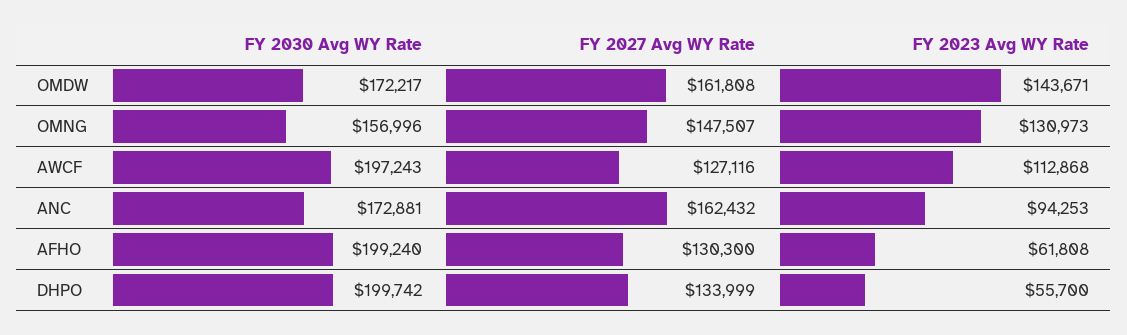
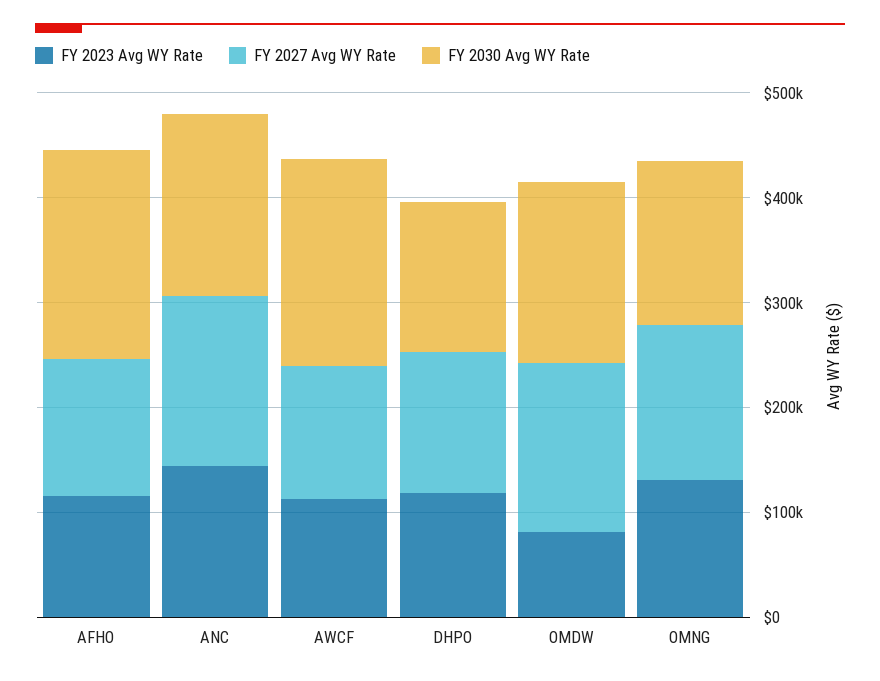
FY 2023 Avg WY Rate, OMDW: 143671 -> 80000
FY 2023 Avg WY Rate, ANC: 94253 -> 140000
FY 2023 Avg WY Rate, AFHO: 61808 -> 120000
FY 2030 Avg WY Rate, DHPO: 199742 -> 140000
FY 2023 Avg WY Rate, DHPO: 55700 -> 120000

